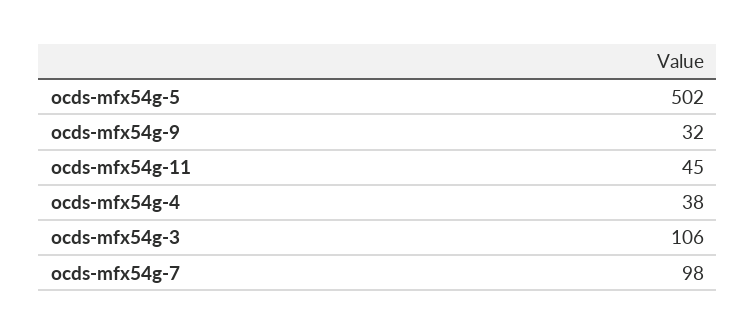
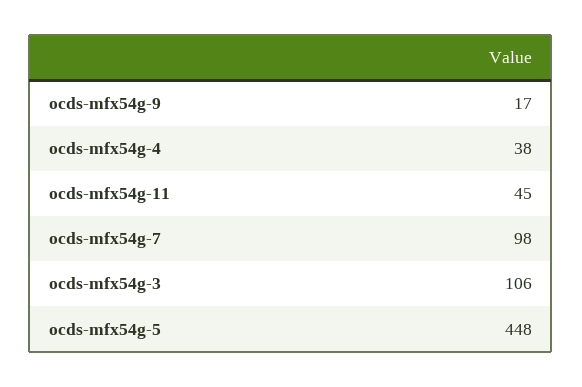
ocds-mfx54g-5: 502 -> 448
ocds-mfx54g-9: 32 -> 17

